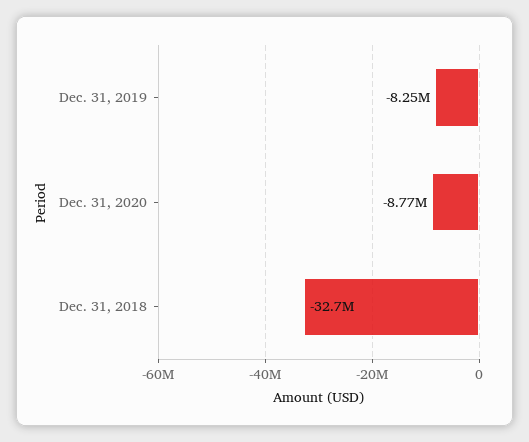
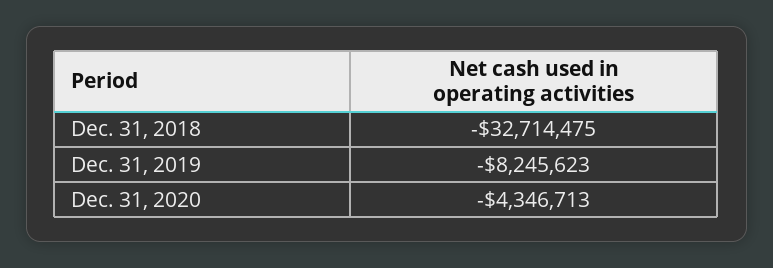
Dec. 31, 2020: -8770000 -> -4346713

